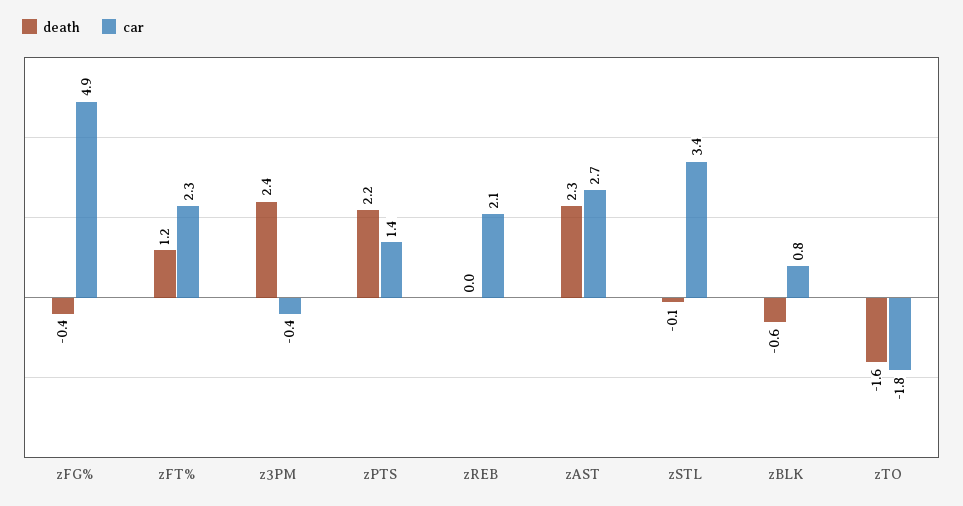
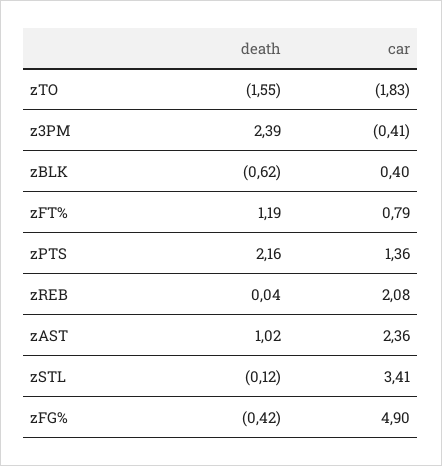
car, zFT%: 2.3 -> 0.79
death, zAST: 2.3 -> 1.02
car, zAST: 2.7 -> 2.36
car, zBLK: 0.8 -> 0.4

